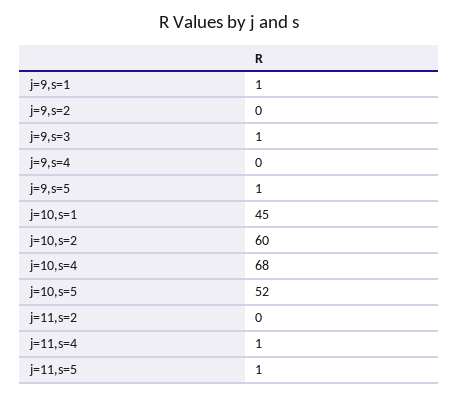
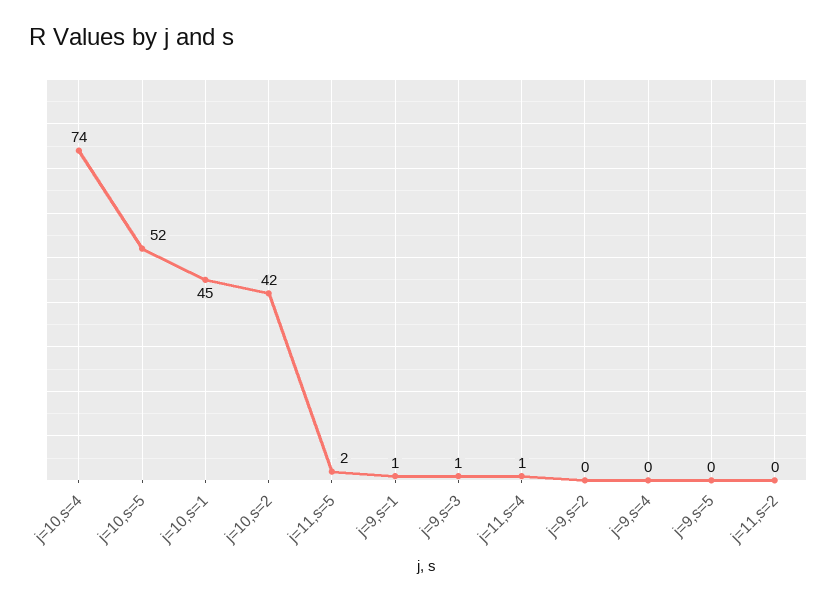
j=9,s=5: 1 -> 0
j=10,s=2: 60 -> 42
j=10,s=4: 68 -> 74
j=11,s=5: 1 -> 2

